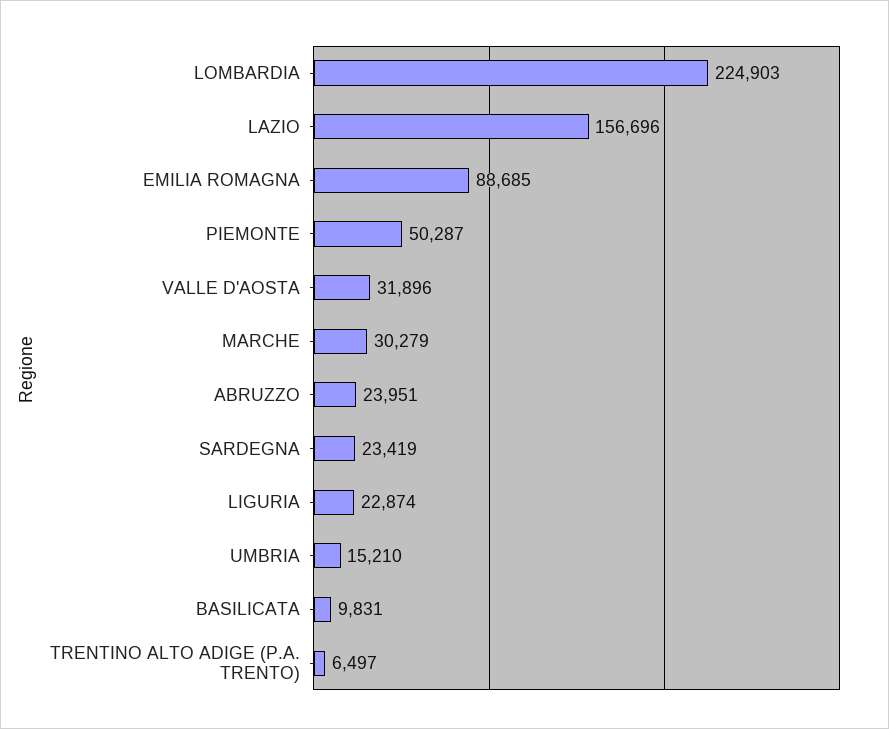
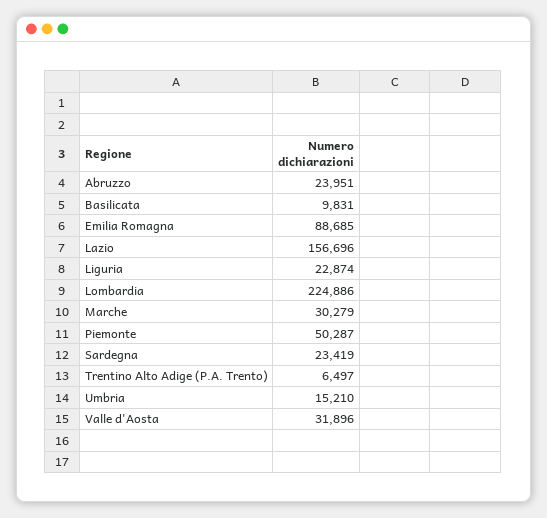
LOMBARDIA: 224903 -> 224886

